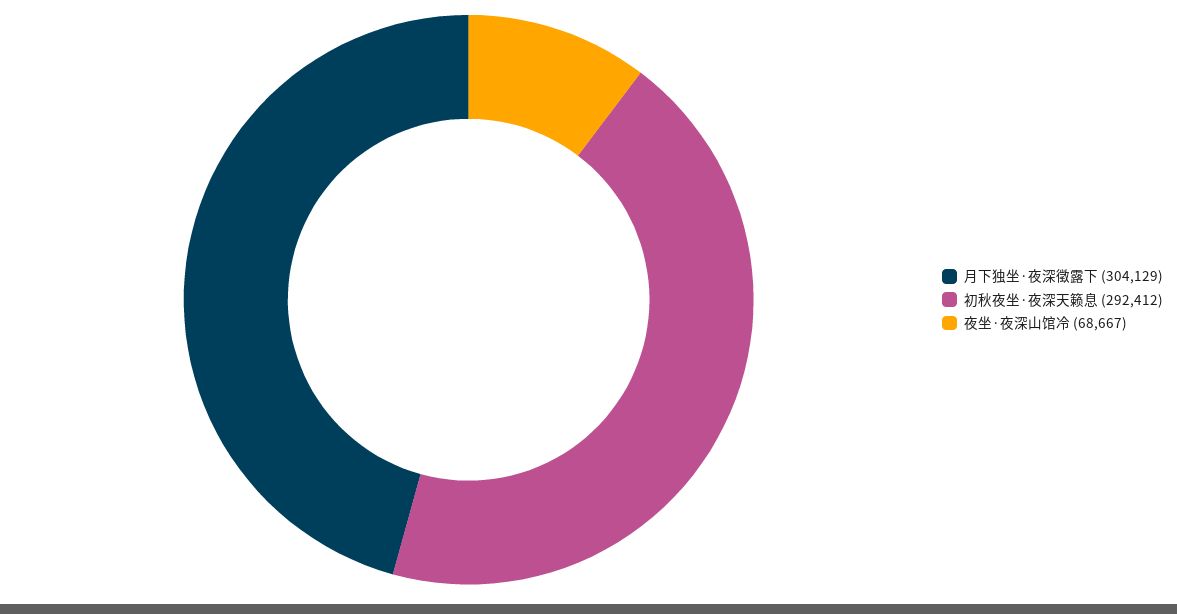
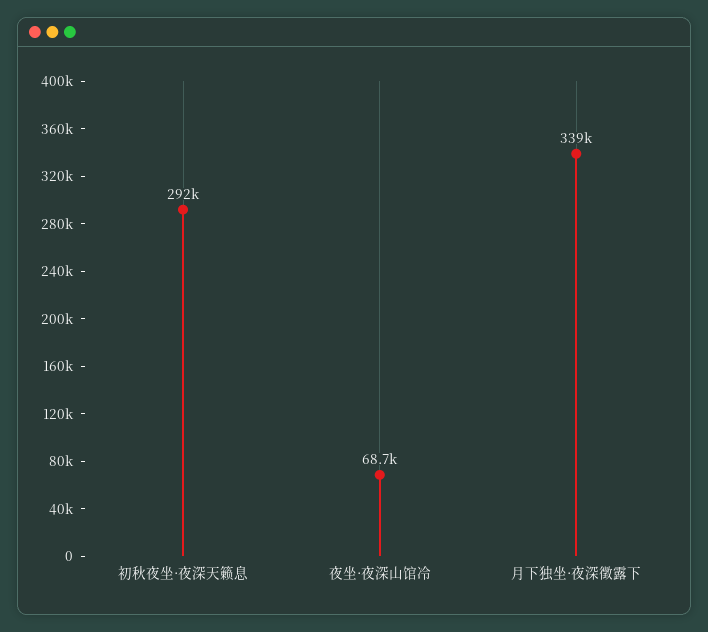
月下独坐·夜深徵露下: 304129 -> 339000

